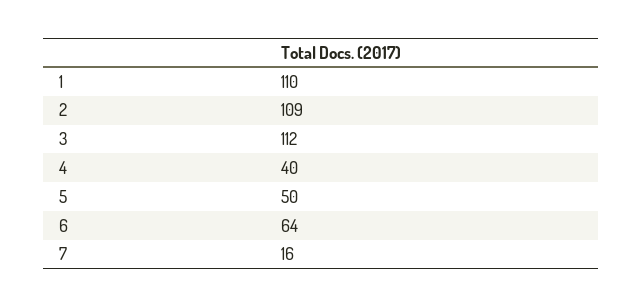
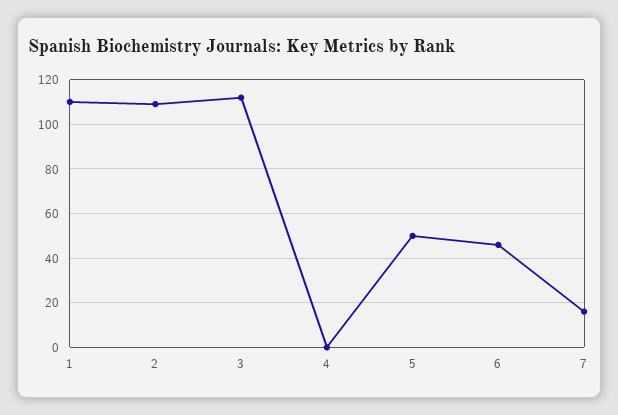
4: 40 -> 0
6: 64 -> 45

